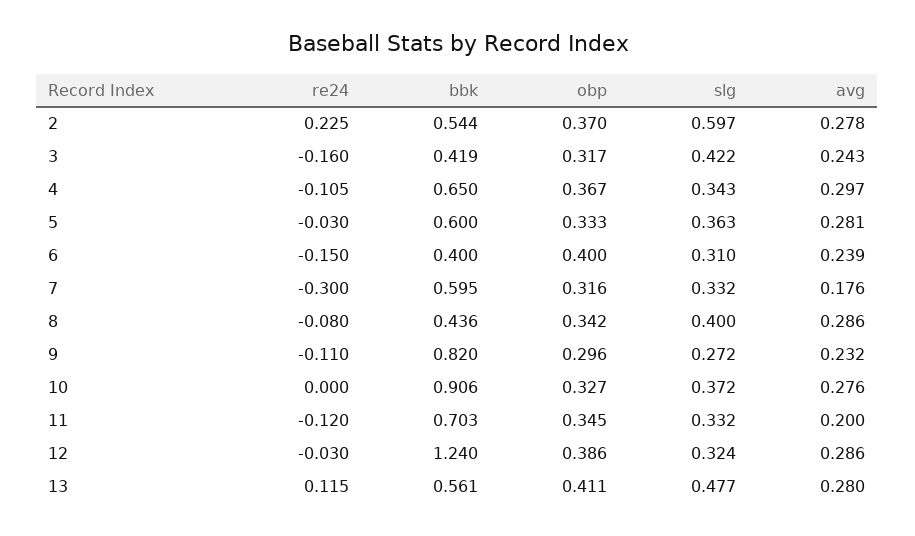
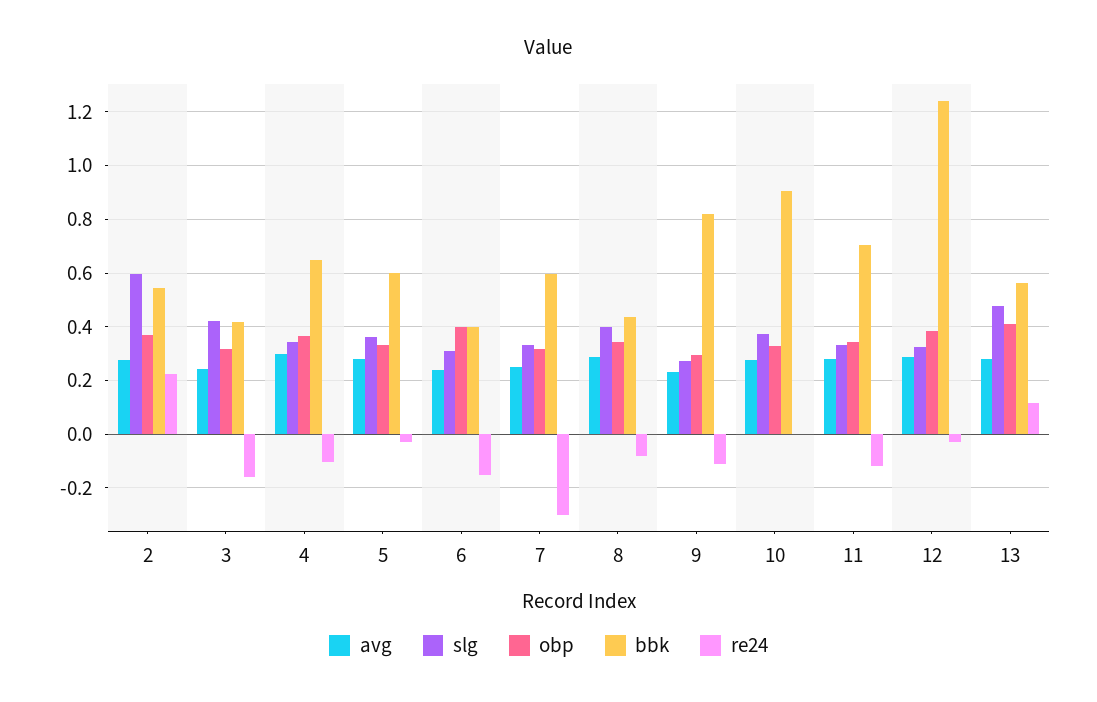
avg, 7: 0.176 -> 0.25
avg, 11: 0.2 -> 0.275

